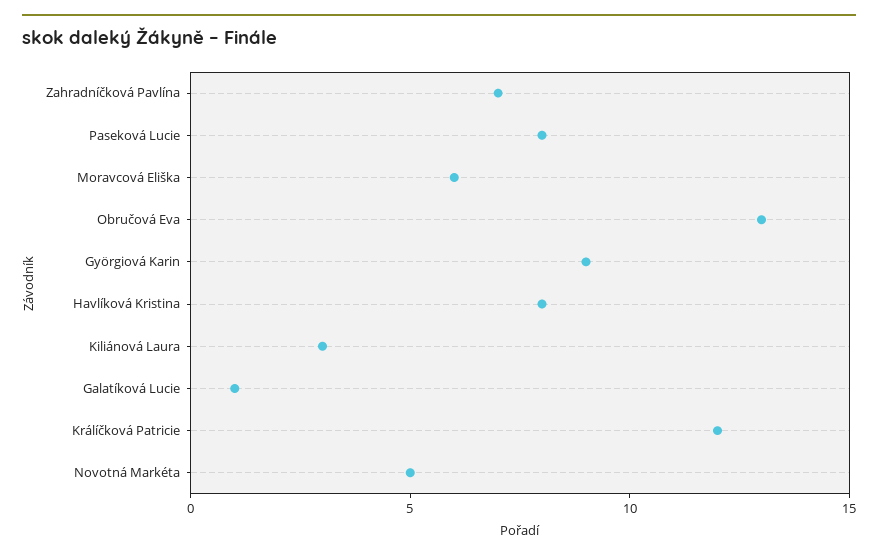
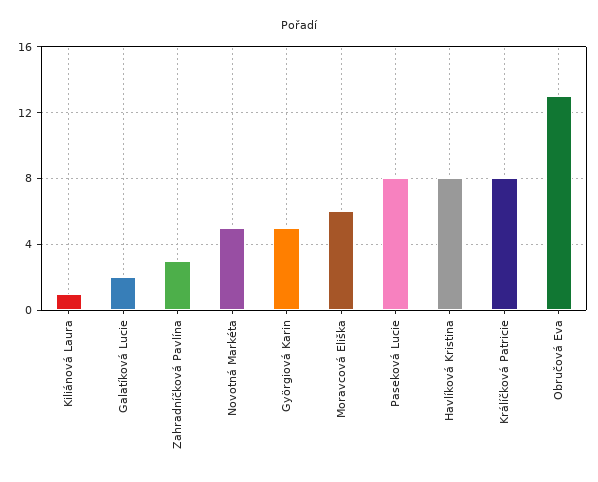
Zahradníčková Pavlína: 7 -> 3
Györgiová Karin: 9 -> 5
Kiliánová Laura: 3 -> 1
Galatíková Lucie: 1 -> 2
Králíčková Patricie: 12 -> 8

